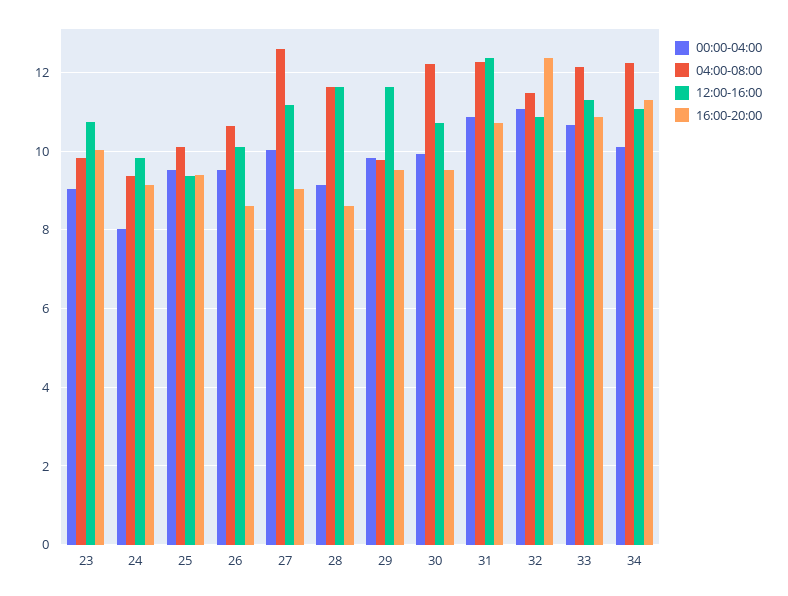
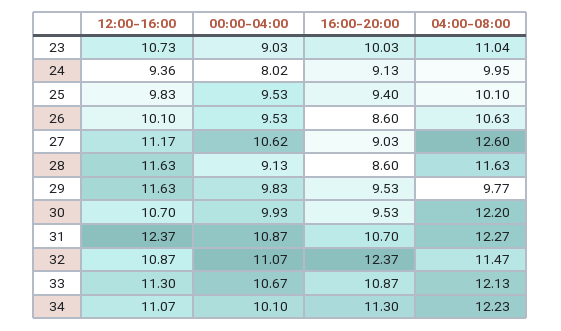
04:00-08:00, 23: 9.8 -> 11.04
04:00-08:00, 24: 9.4 -> 9.95
12:00-16:00, 24: 9.8 -> 9.36
12:00-16:00, 25: 9.4 -> 9.83
00:00-04:00, 27: 10 -> 10.62

